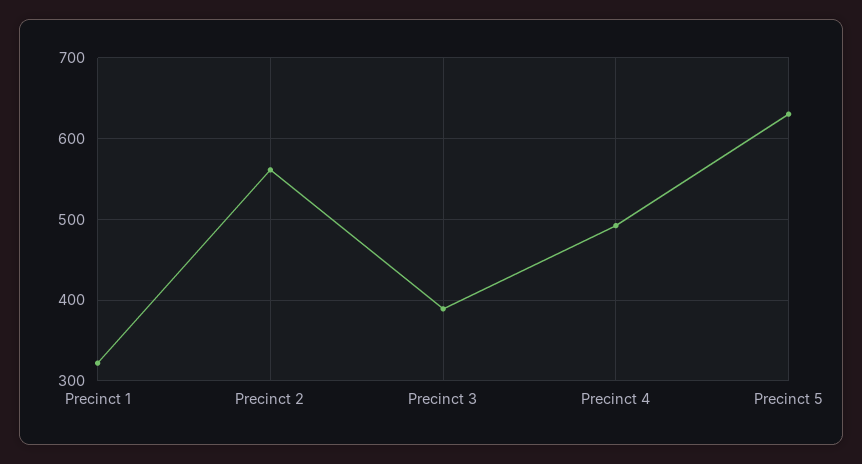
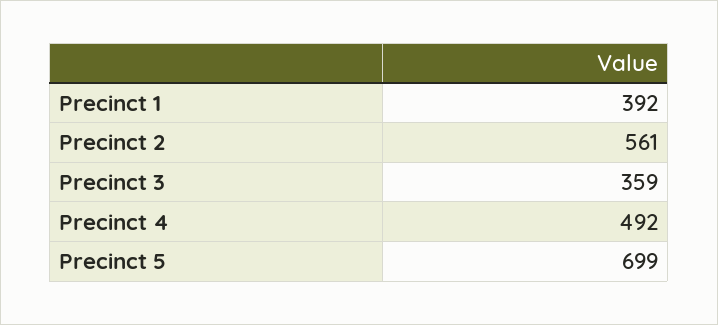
Precinct 1: 320 -> 392
Precinct 3: 390 -> 359
Precinct 5: 630 -> 699

